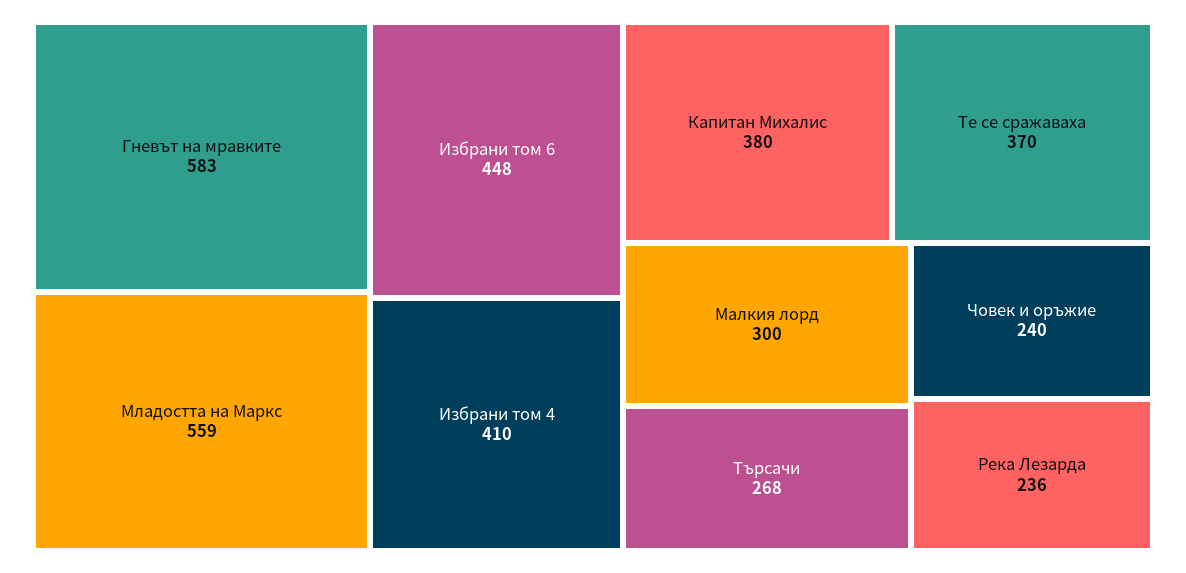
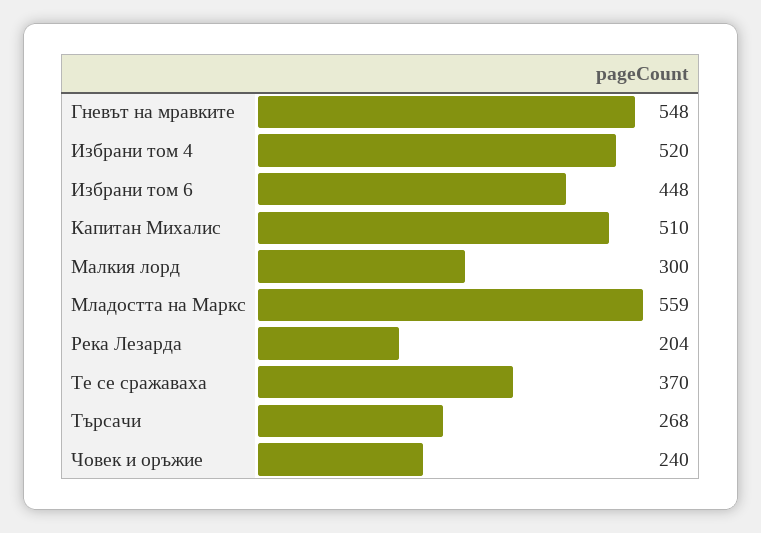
Гневът на мравките: 583 -> 548
Избрани том 4: 410 -> 520
Капитан Михалис: 380 -> 510
Река Лезарда: 236 -> 204

